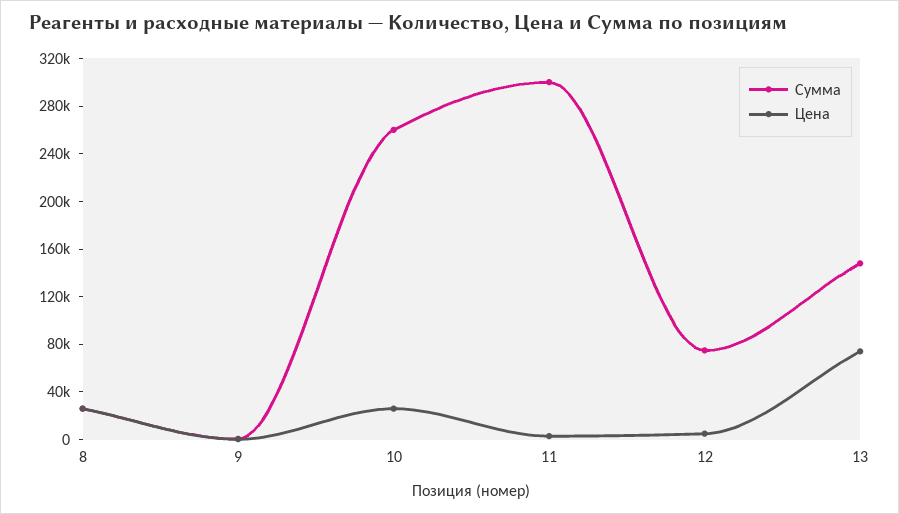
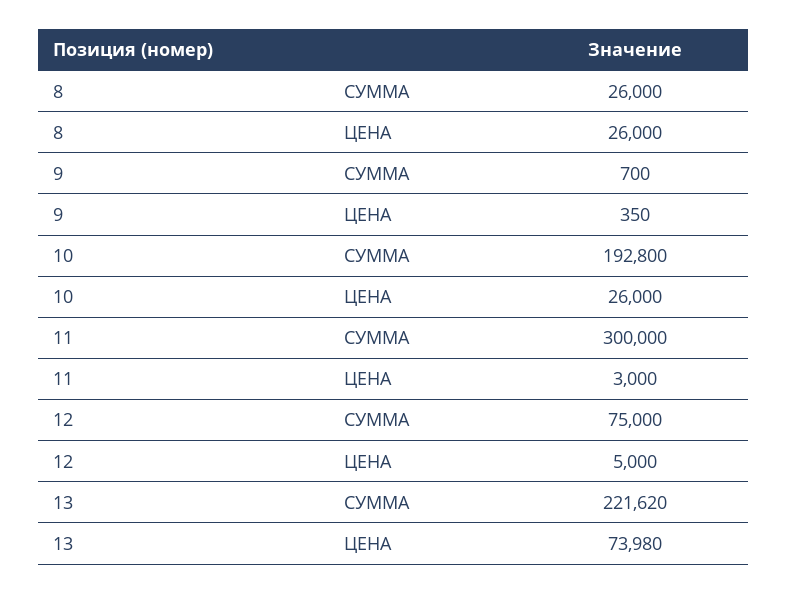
Сумма, 10: 260000 -> 192800
Сумма, 13: 150000 -> 221620

